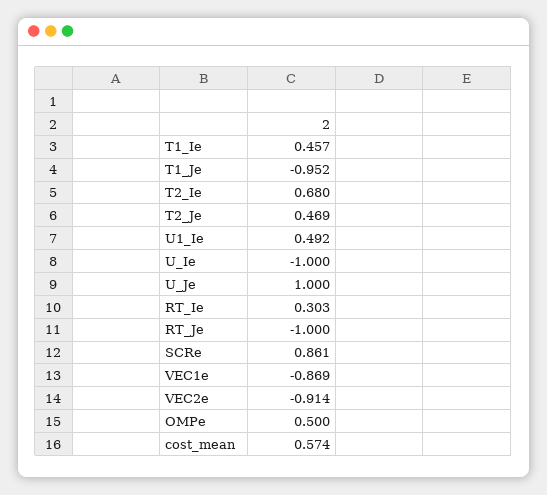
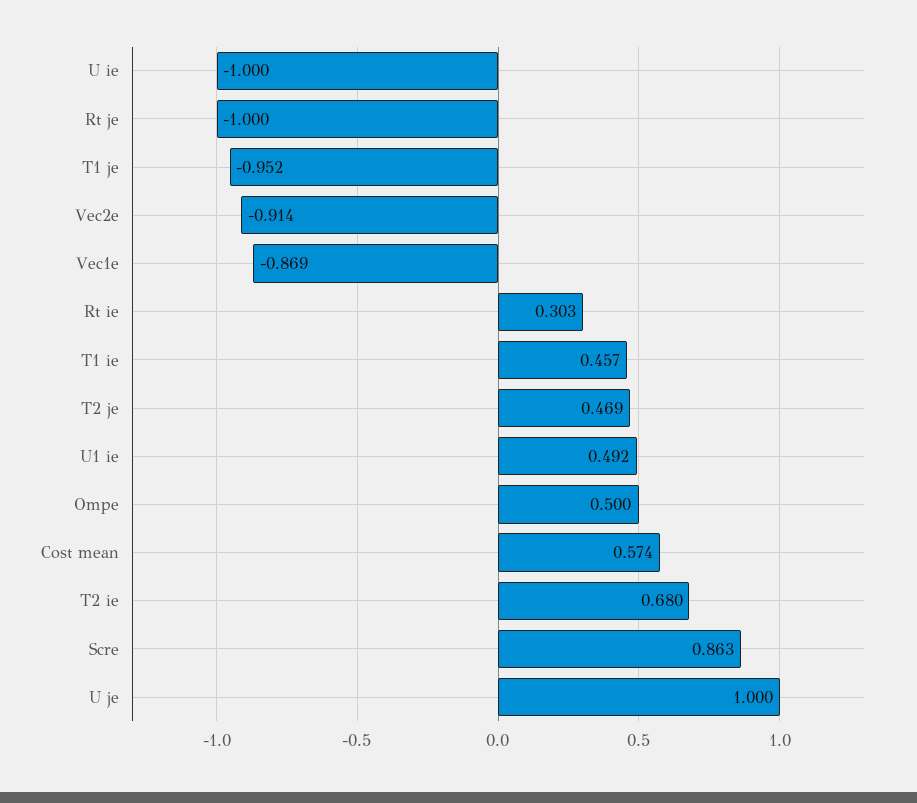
SCRe: 0.861 -> 0.863

